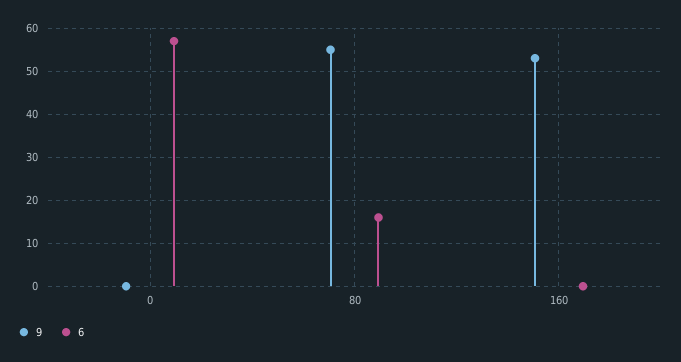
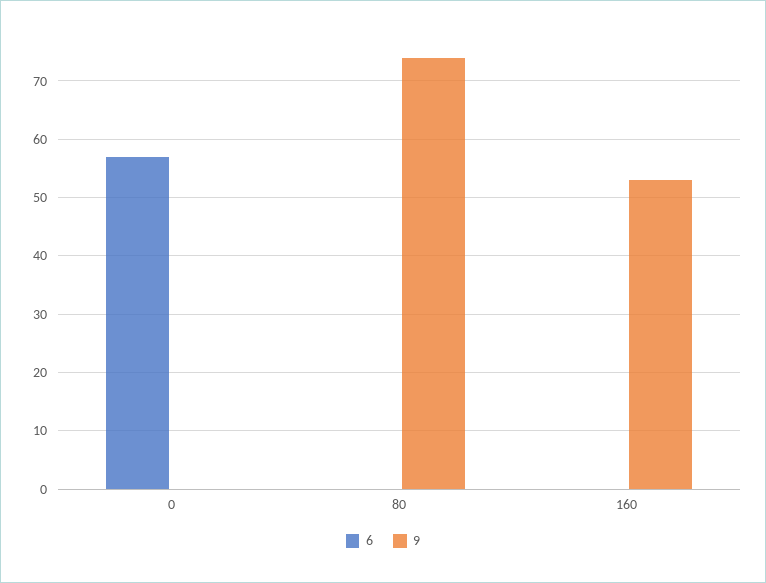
9, 80: 55 -> 75
6, 80: 15 -> 0

